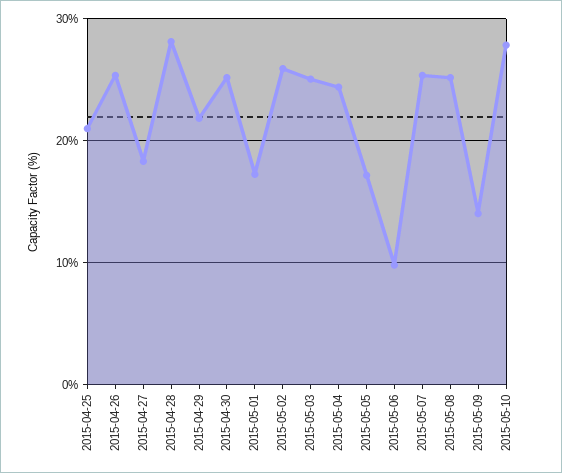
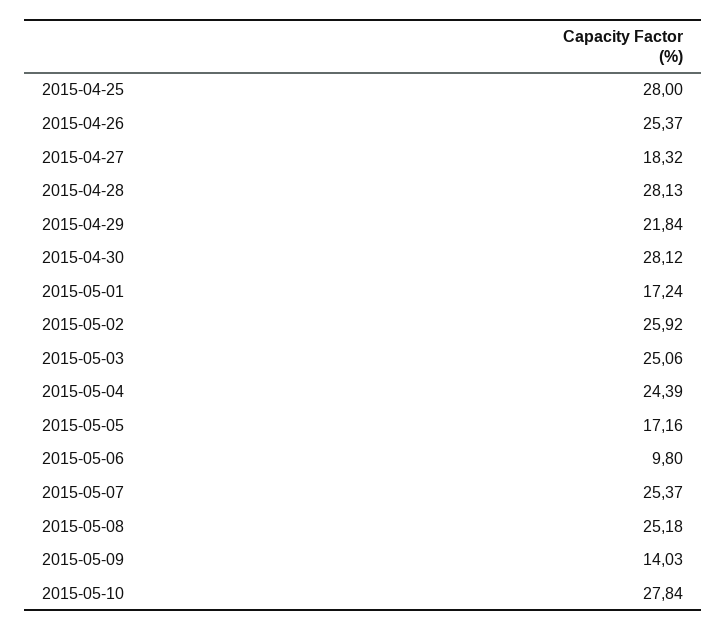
2015-04-25: 21 -> 28
2015-04-30: 25 -> 28.12

